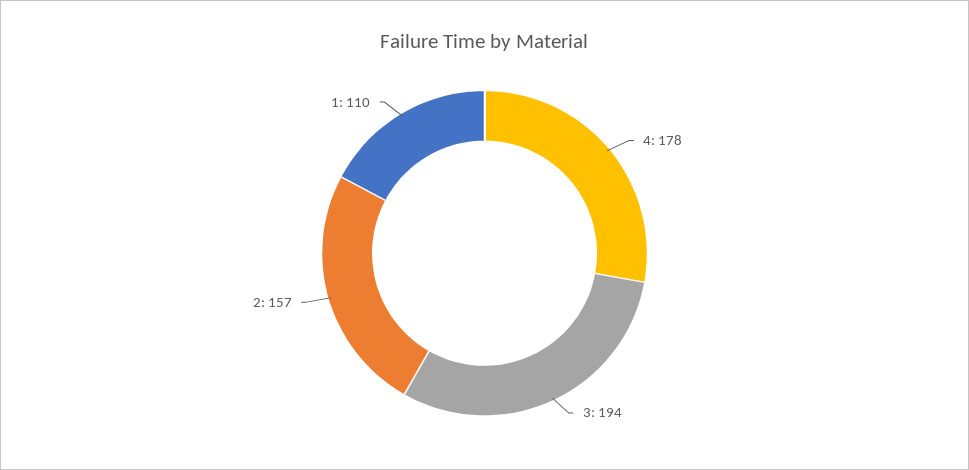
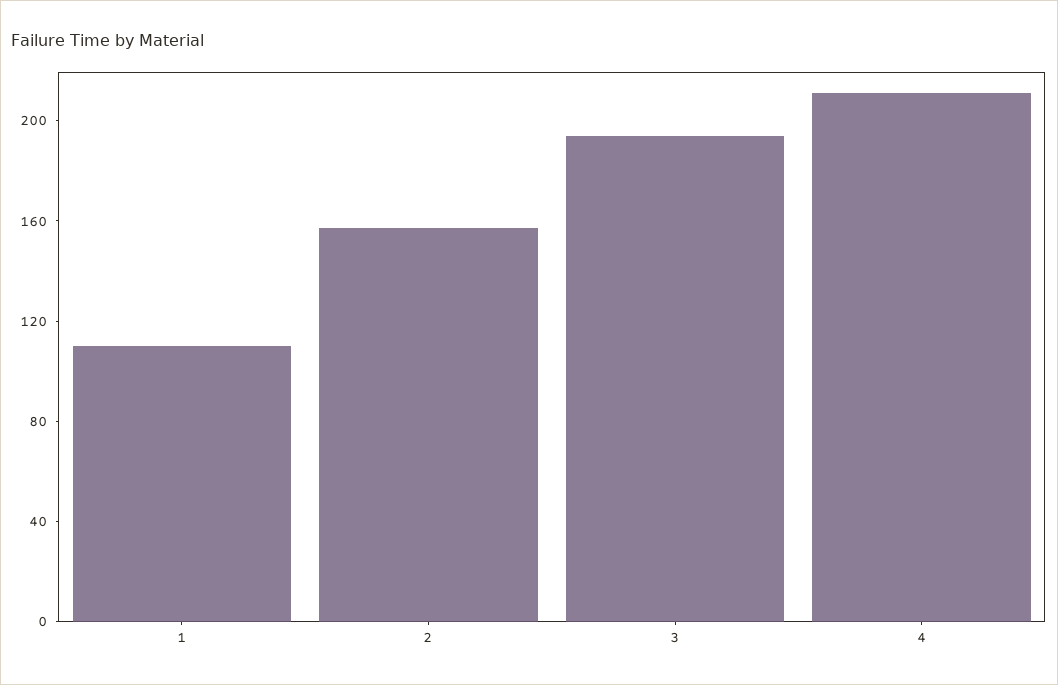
4: 178 -> 210

